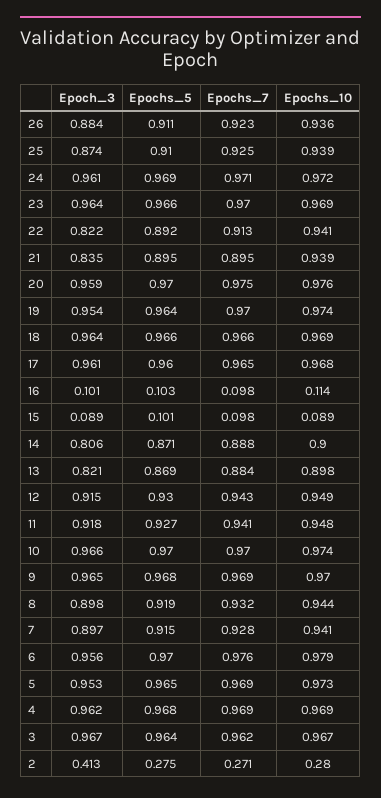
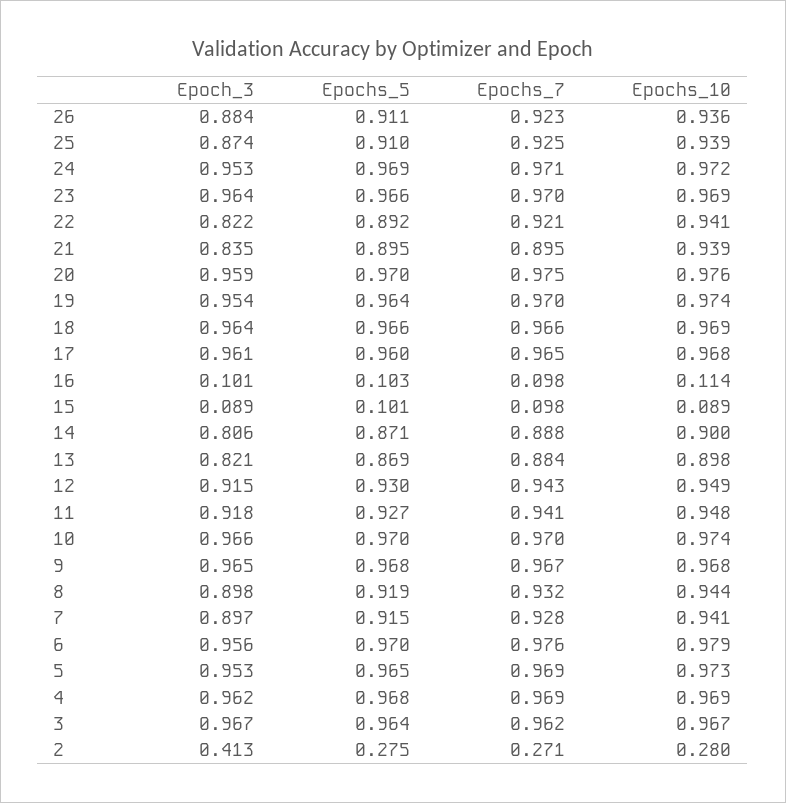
Epoch_3, 24: 0.961 -> 0.953
Epochs_7, 22: 0.913 -> 0.921
Epochs_7, 9: 0.969 -> 0.967
Epochs_10, 9: 0.97 -> 0.968

